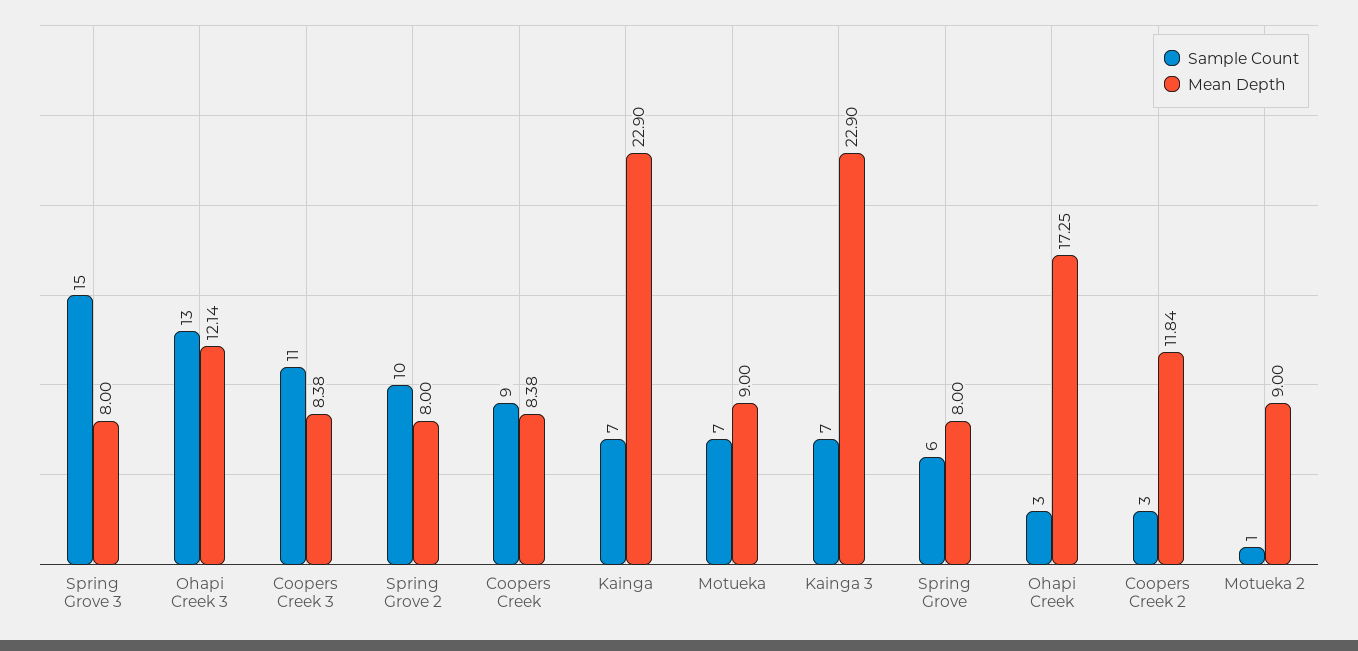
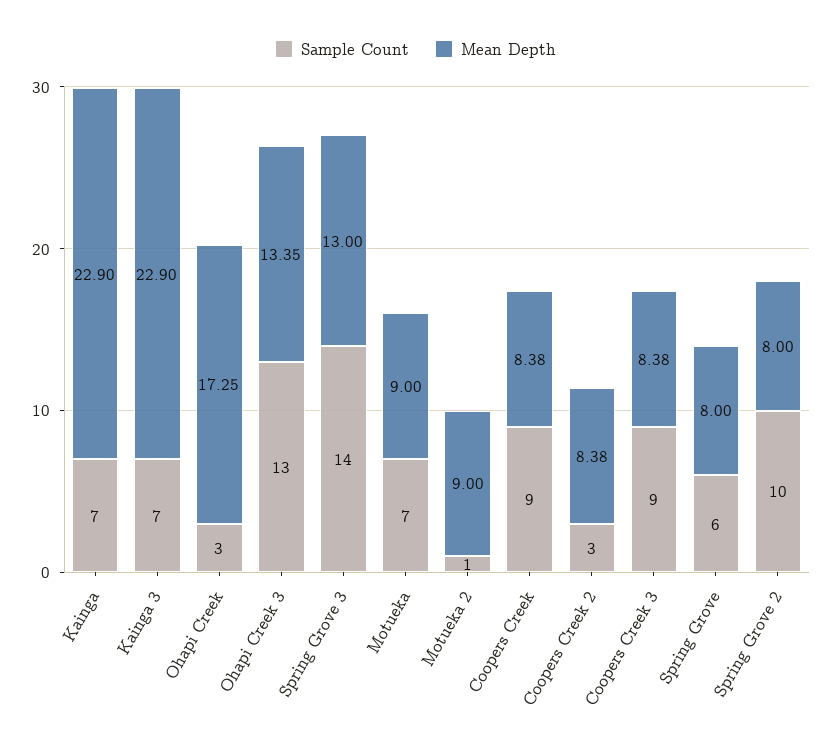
Sample Count, Spring Grove 3: 15 -> 14
Mean Depth, Spring Grove 3: 8 -> 13
Mean Depth, Ohapi Creek 3: 12.14 -> 13.35
Sample Count, Coopers Creek 3: 11 -> 9
Mean Depth, Coopers Creek 2: 11.84 -> 8.38

